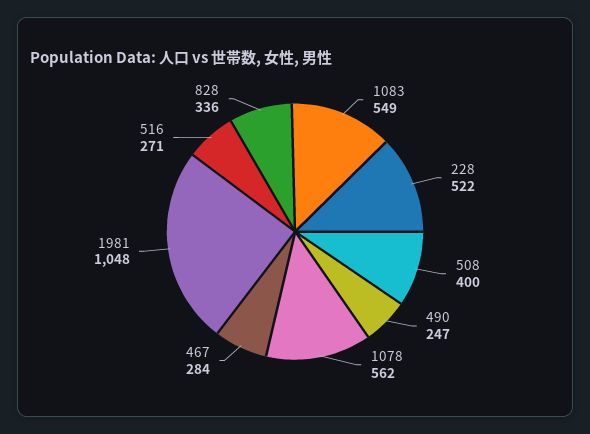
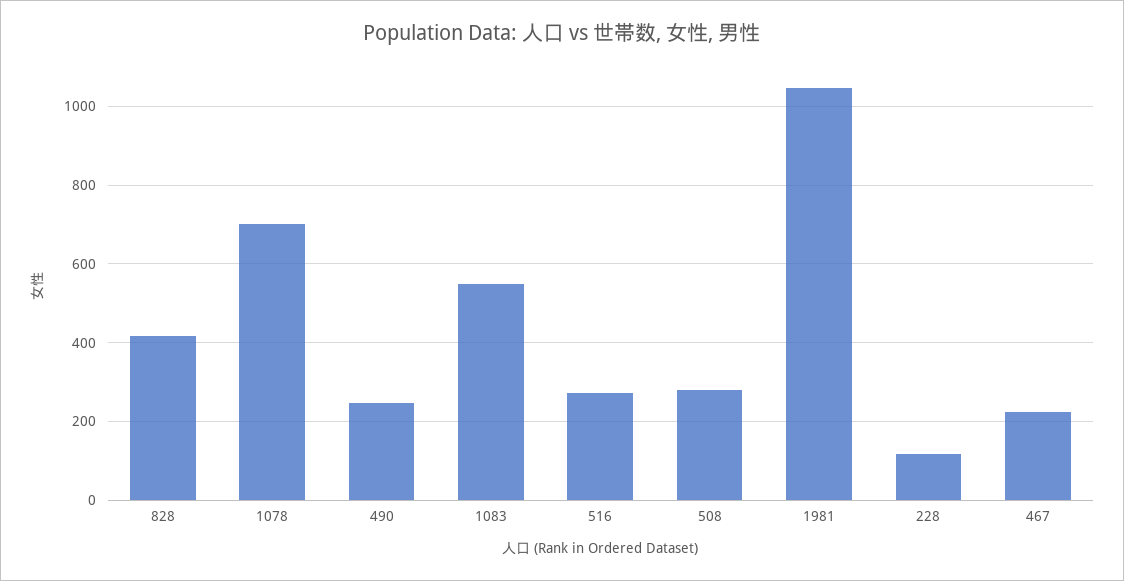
228: 522 -> 120
508: 400 -> 280
1078: 562 -> 700
467: 284 -> 220
828: 336 -> 420

